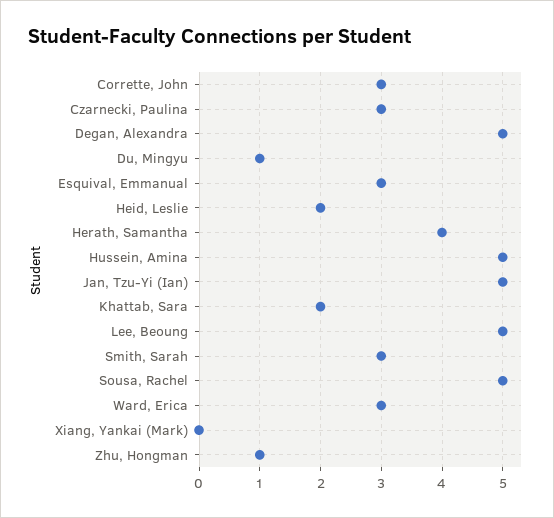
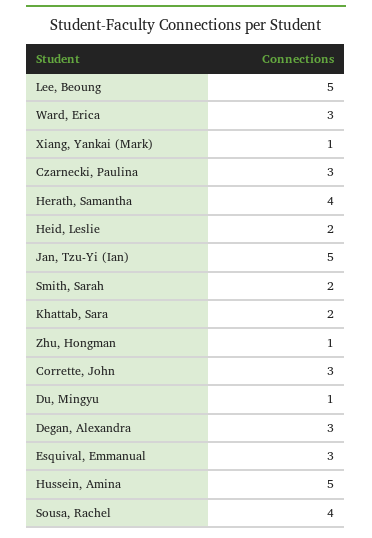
Degan, Alexandra: 5 -> 3
Smith, Sarah: 3 -> 2
Sousa, Rachel: 5 -> 4
Xiang, Yankai (Mark): 0 -> 1

